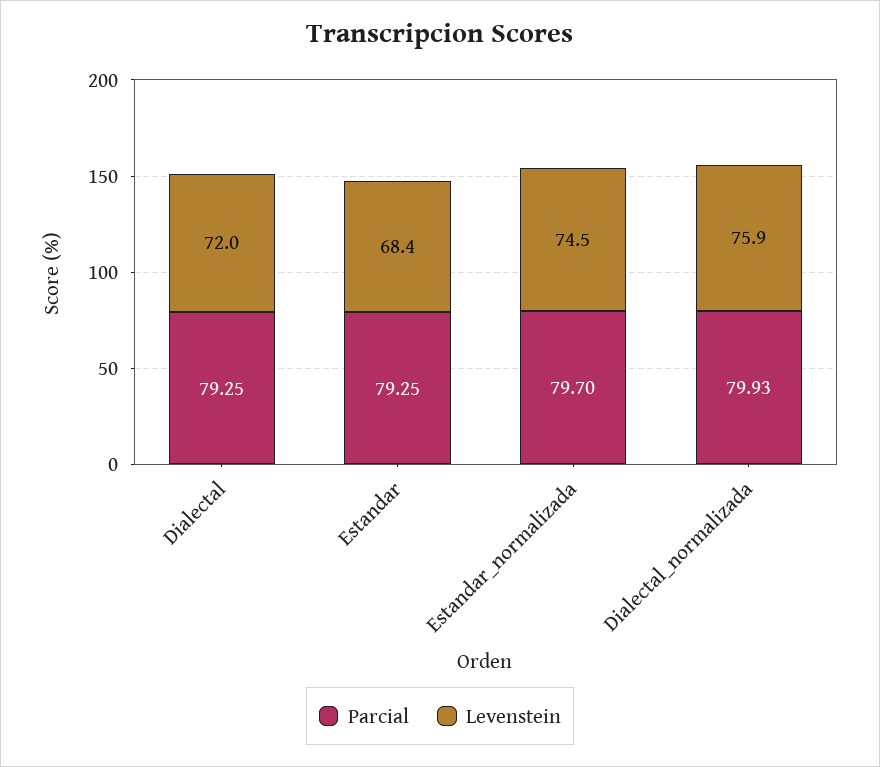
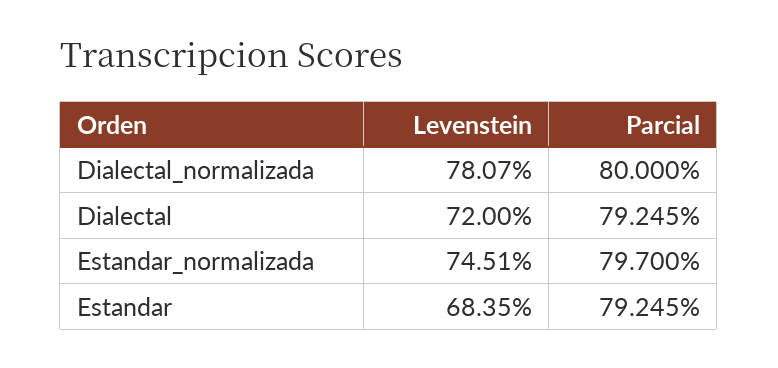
Parcial, Dialectal_normalizada: 79.93 -> 80
Levenstein, Dialectal_normalizada: 75.9 -> 78.07

